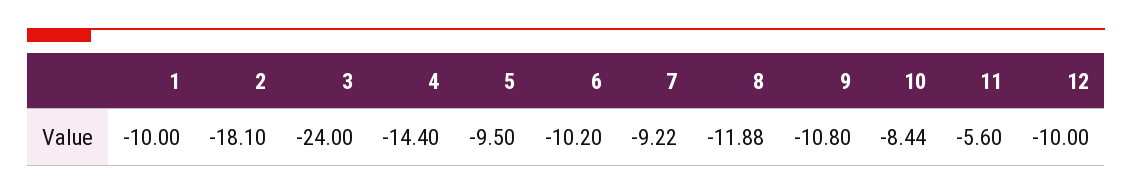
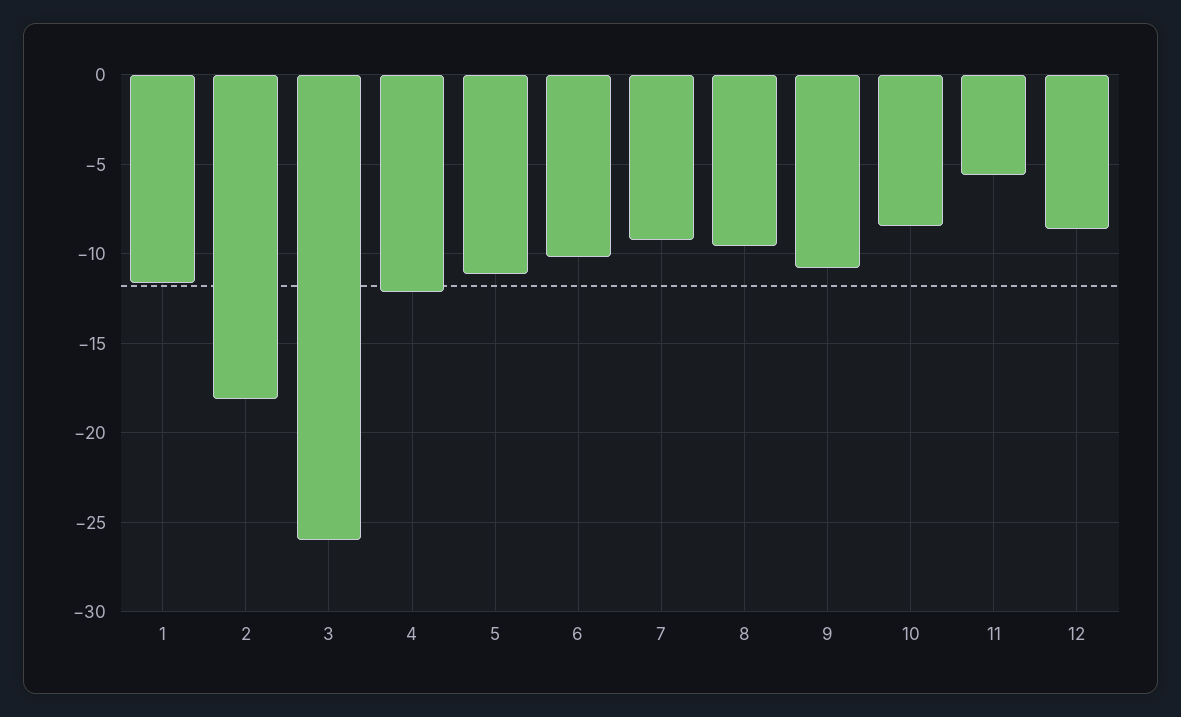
1: -10 -> -11.5
3: -24 -> -26
4: -14.4 -> -12
5: -9.5 -> -11
8: -11.88 -> -9.5
12: -10 -> -8.5

